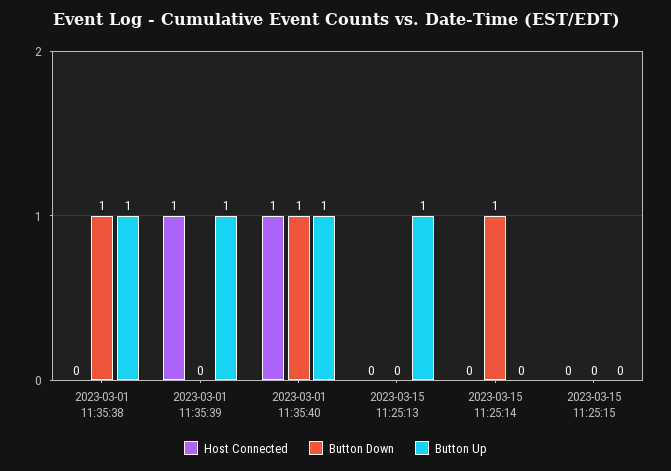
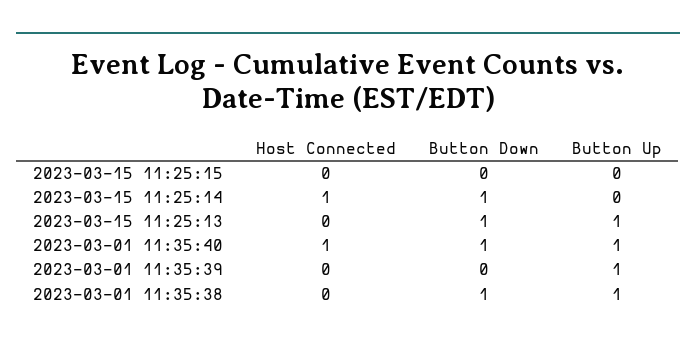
Host Connected, 2023-03-01 11:35:39: 1 -> 0
Button Down, 2023-03-15 11:25:13: 0 -> 1
Host Connected, 2023-03-15 11:25:14: 0 -> 1

